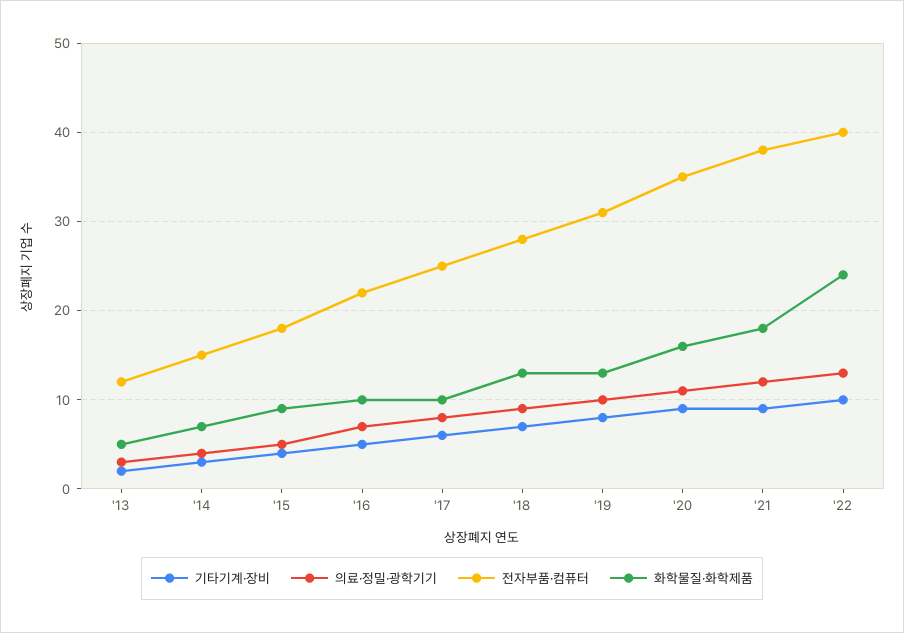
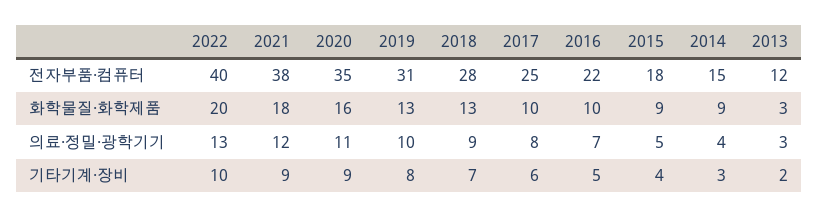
화학물질·화학제품, '13: 5 -> 3
화학물질·화학제품, '14: 7 -> 9
화학물질·화학제품, '22: 24 -> 20

